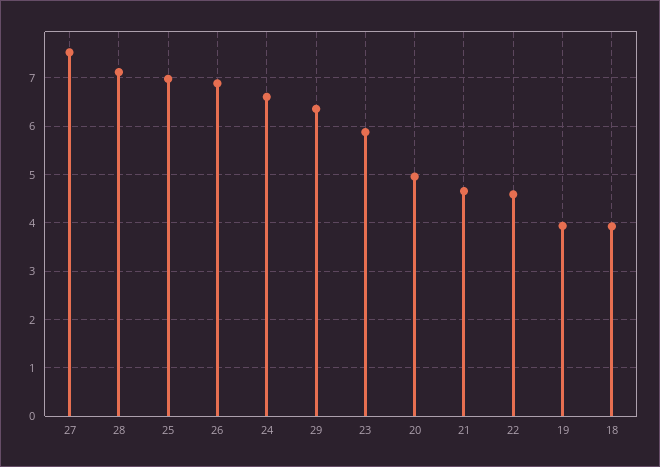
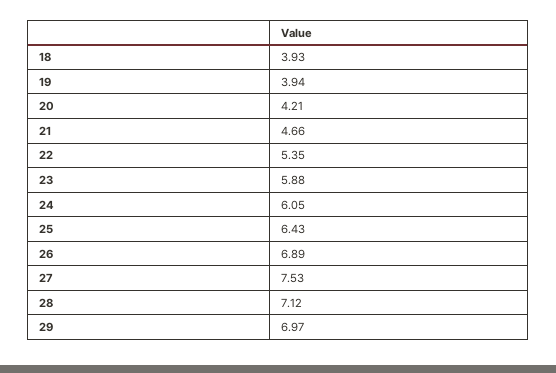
25: 7 -> 6.43
24: 6.6 -> 6.05
29: 6.4 -> 6.97
20: 5 -> 4.21
22: 4.6 -> 5.35

